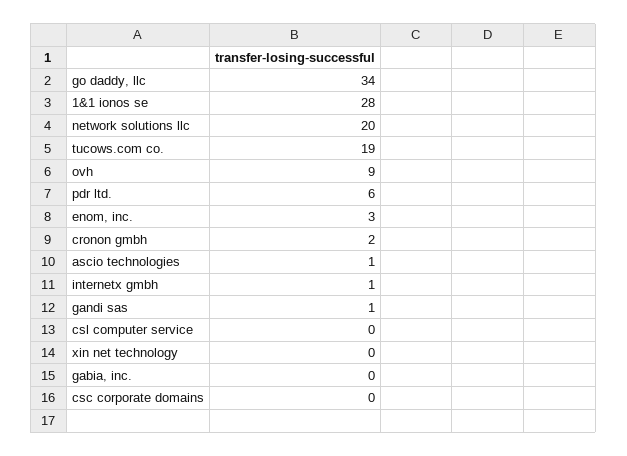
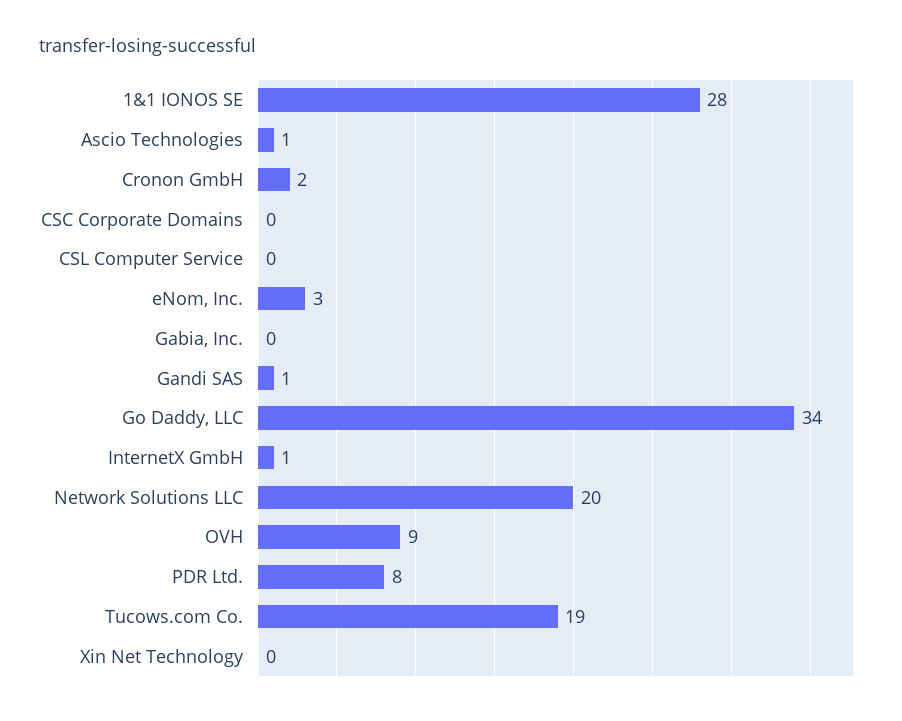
pdr ltd.: 6 -> 8

